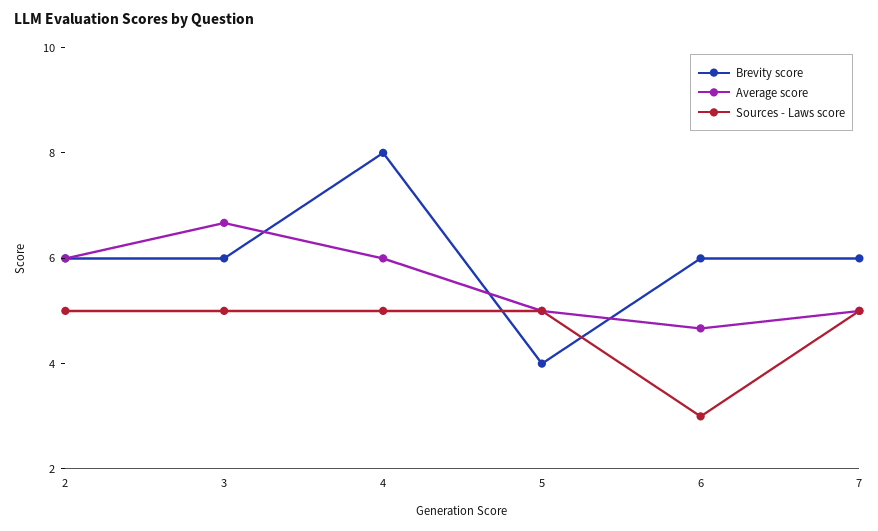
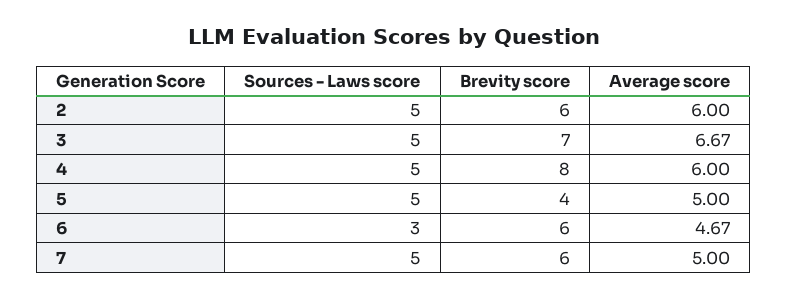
Brevity score, 3: 6 -> 7

